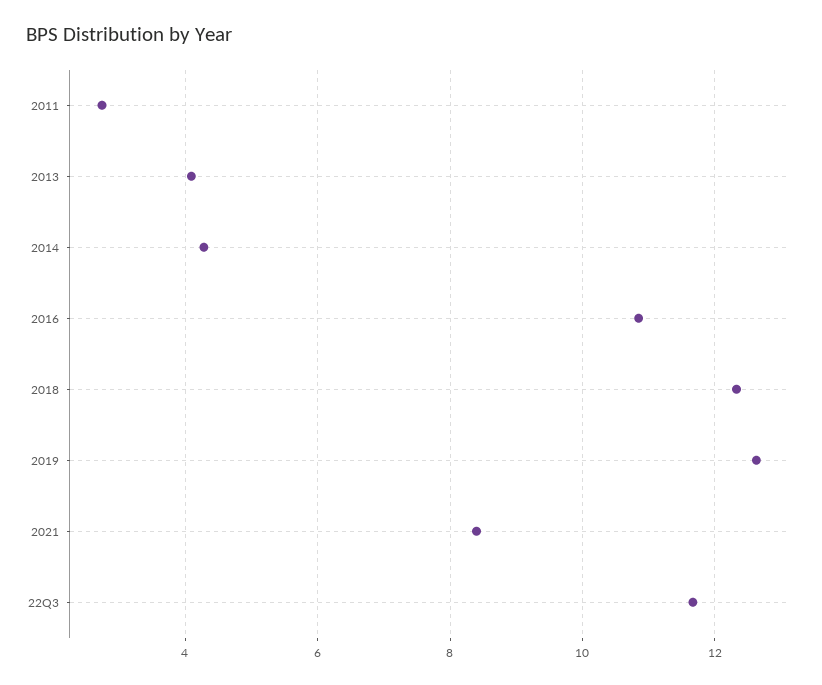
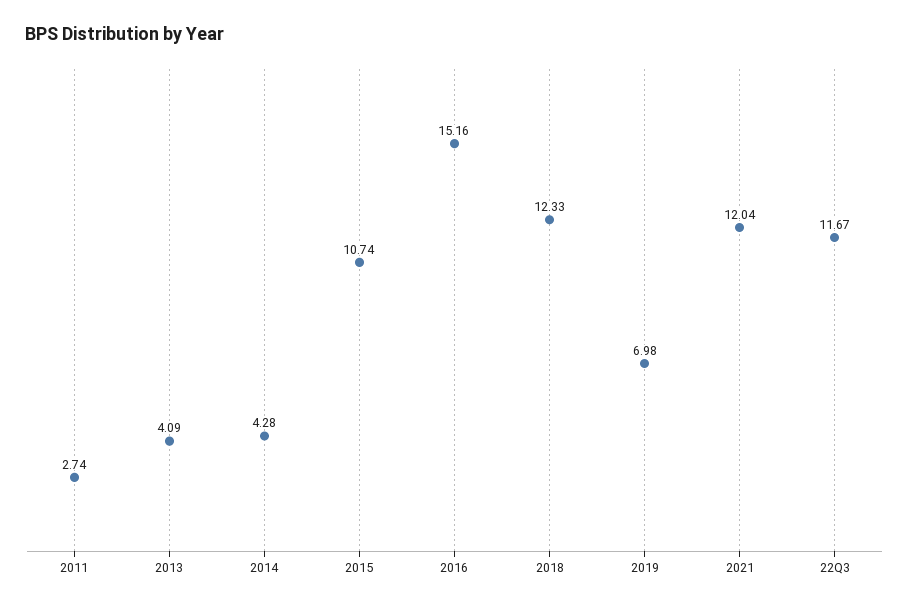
2016: 10.8 -> 15.16
2019: 12.6 -> 6.98
2021: 8.4 -> 12.04
2015: none -> 10.74

